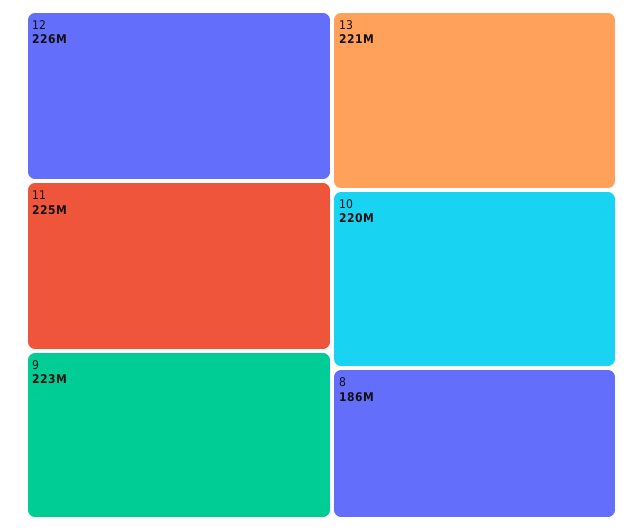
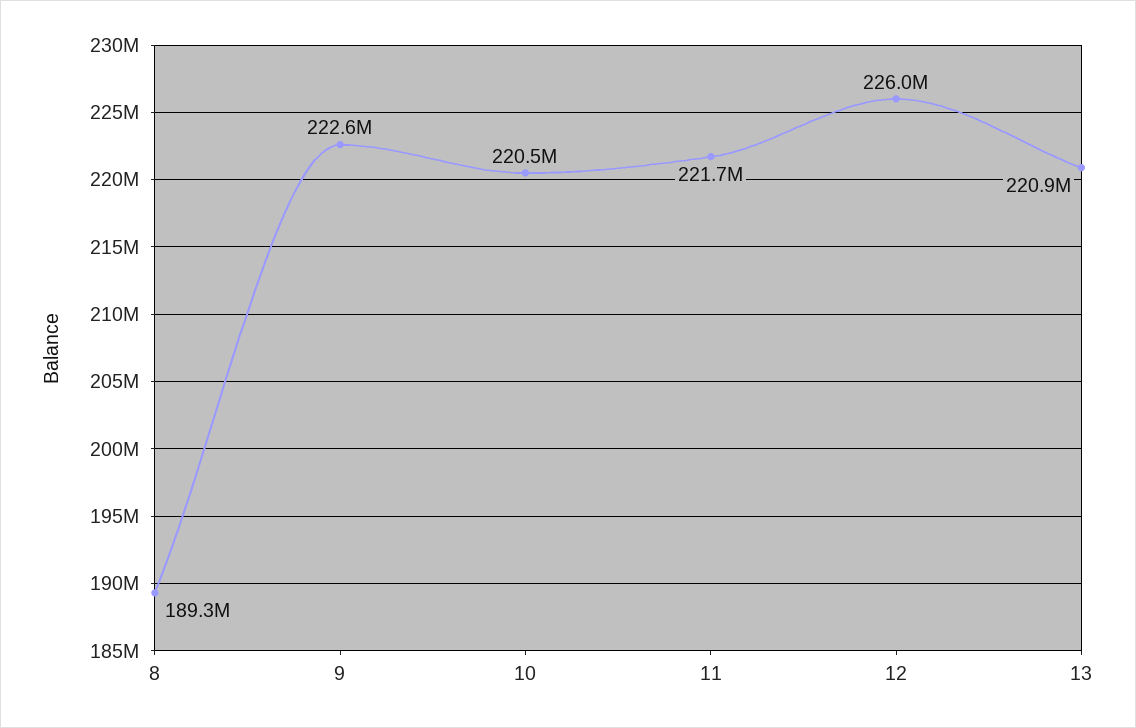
11: 225000000 -> 221700000
8: 186000000 -> 189300000

